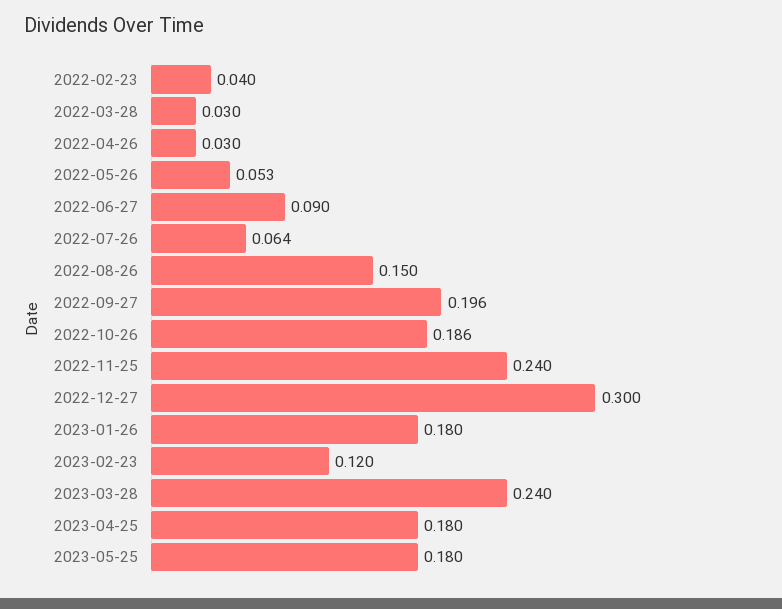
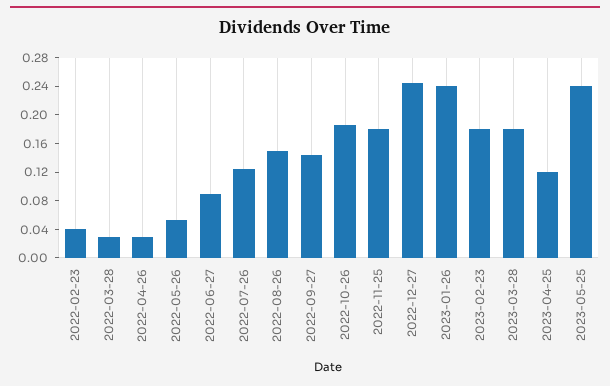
2022-07-26: 0.064 -> 0.12
2022-09-27: 0.196 -> 0.14
2022-11-25: 0.24 -> 0.18
2022-12-27: 0.3 -> 0.24
2023-01-26: 0.18 -> 0.24
2023-02-23: 0.12 -> 0.18
2023-03-28: 0.24 -> 0.18
2023-04-25: 0.18 -> 0.12
2023-05-25: 0.18 -> 0.24

